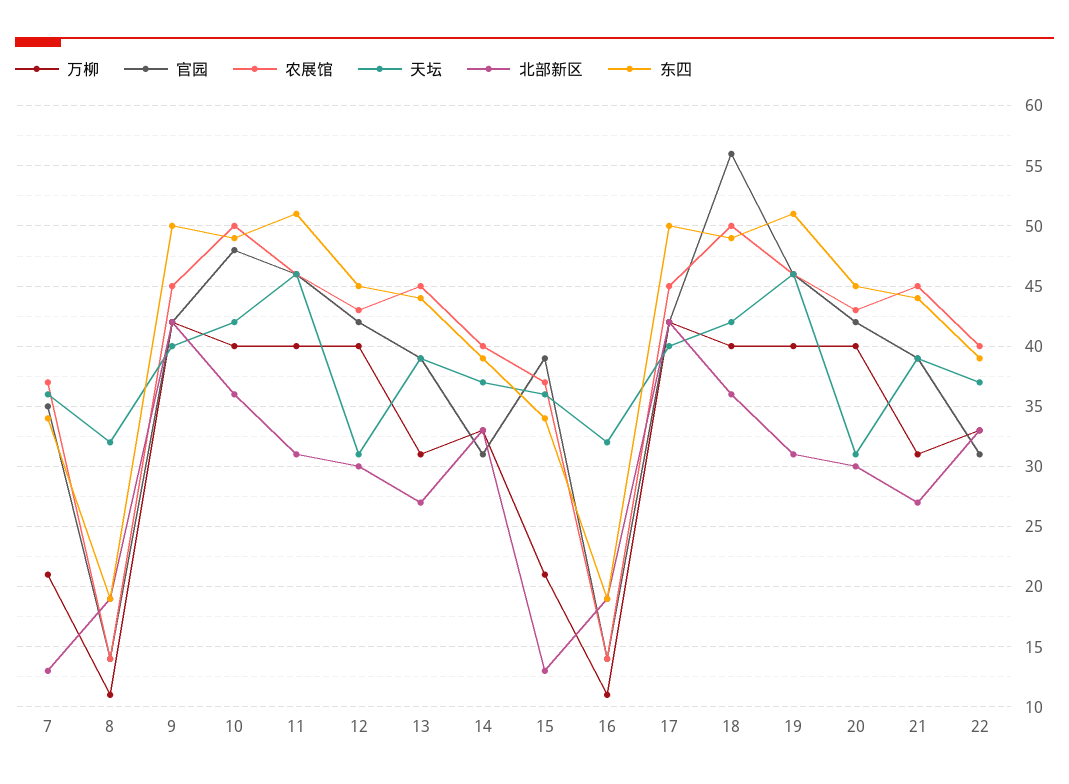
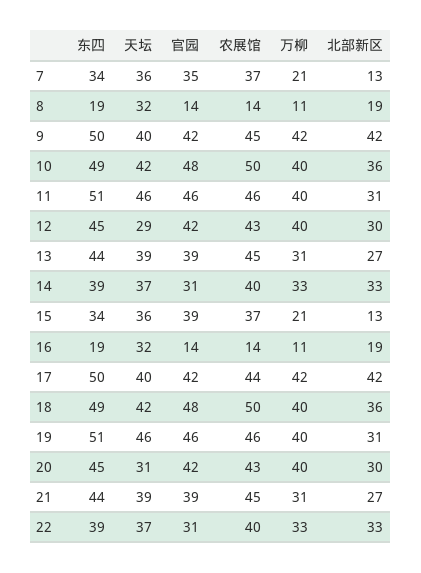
天坛, 12: 31 -> 29
农展馆, 17: 45 -> 44
官园, 18: 56 -> 48

